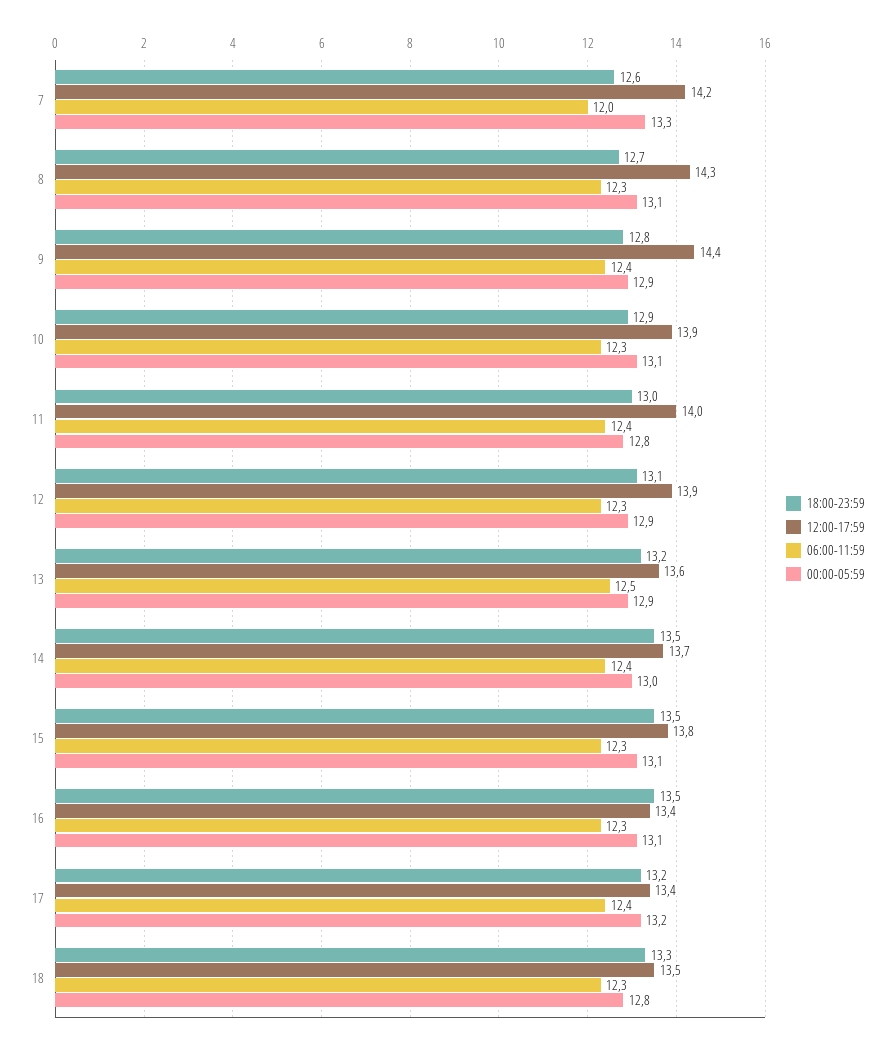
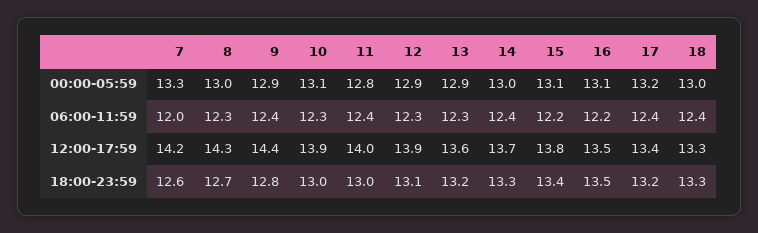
00:00-05:59, 8: 13.1 -> 13
18:00-23:59, 10: 12.9 -> 13
06:00-11:59, 13: 12.5 -> 12.3
18:00-23:59, 14: 13.5 -> 13.3
18:00-23:59, 15: 13.5 -> 13.4
06:00-11:59, 15: 12.3 -> 12.2
12:00-17:59, 16: 13.4 -> 13.5
06:00-11:59, 16: 12.3 -> 12.2
12:00-17:59, 18: 13.5 -> 13.3
06:00-11:59, 18: 12.3 -> 12.4
00:00-05:59, 18: 12.8 -> 13

